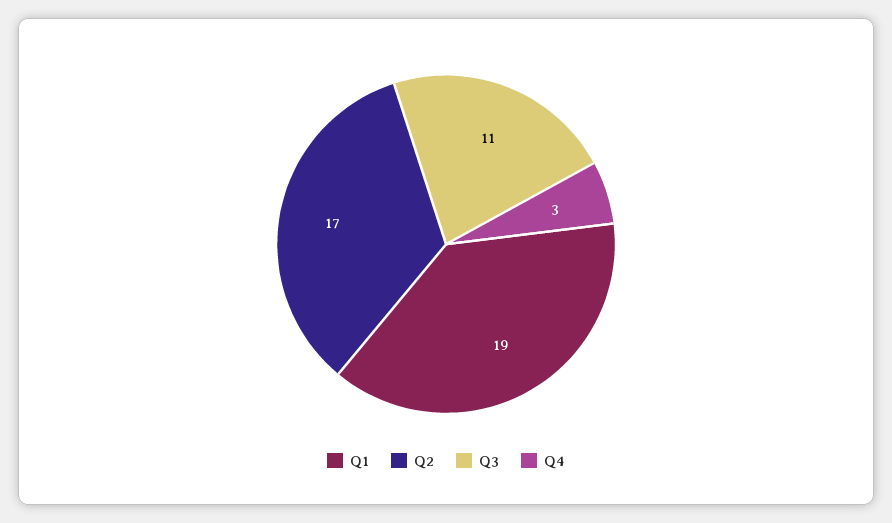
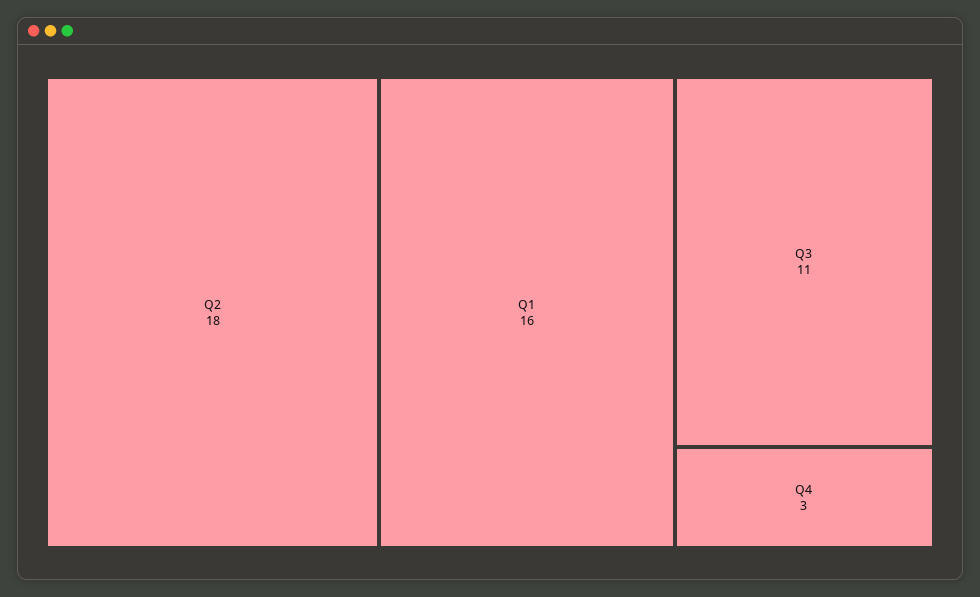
Q1: 19 -> 16
Q2: 17 -> 18

